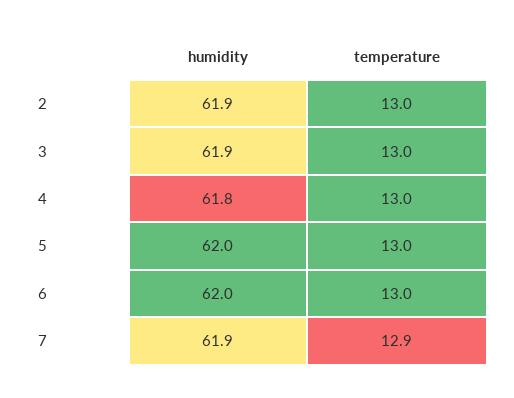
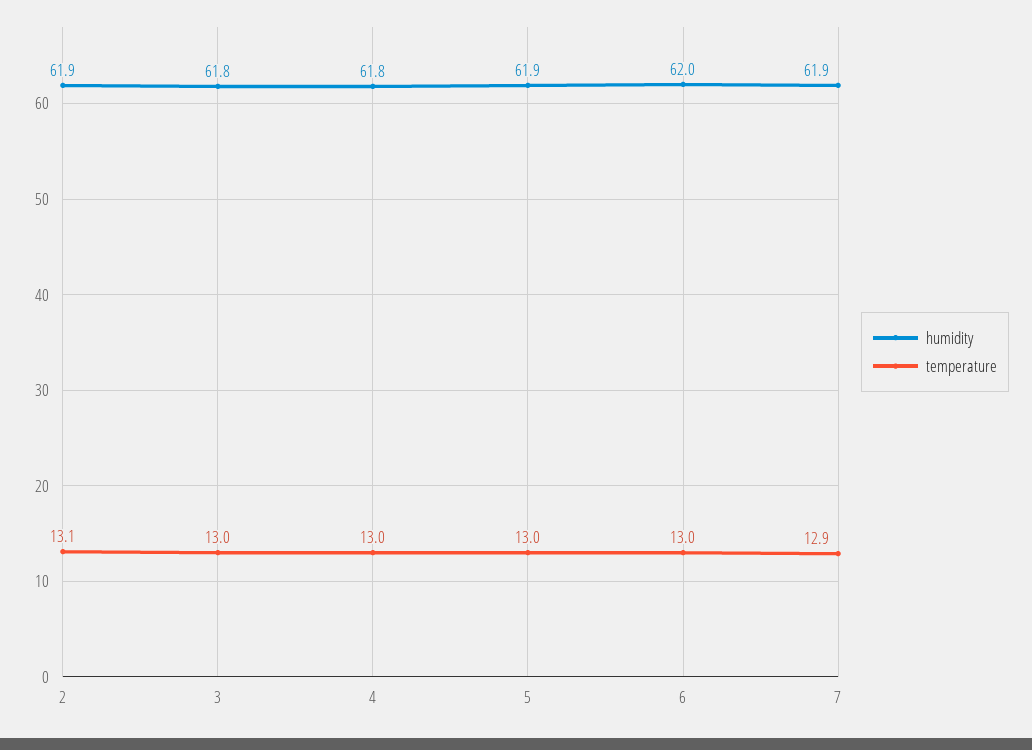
temperature, 2: 13 -> 13.1
humidity, 3: 61.9 -> 61.8
humidity, 5: 62 -> 61.9

